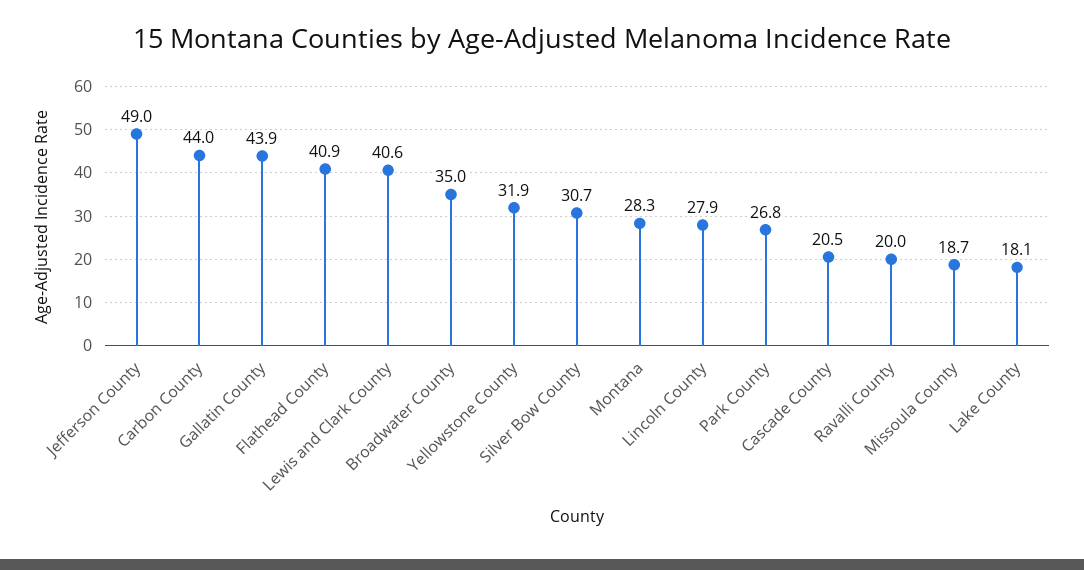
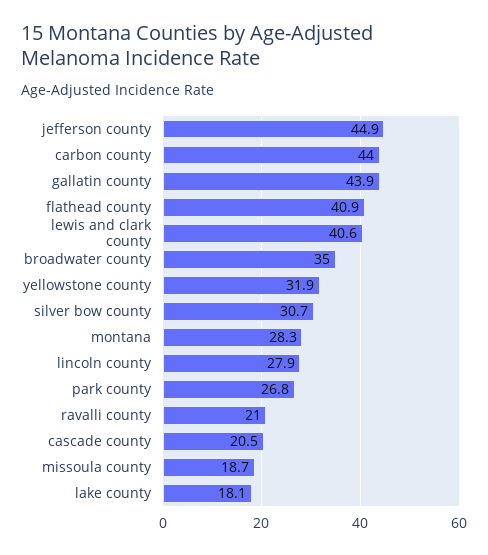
Jefferson County: 49 -> 44.9
Ravalli County: 20 -> 21

